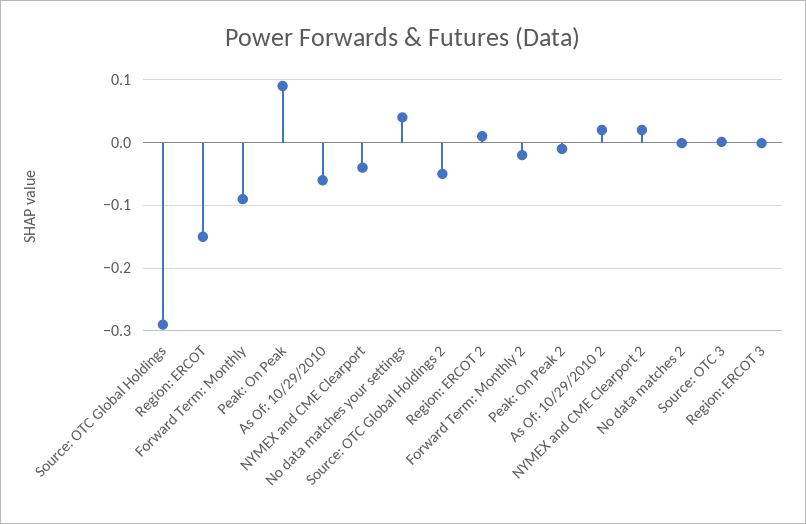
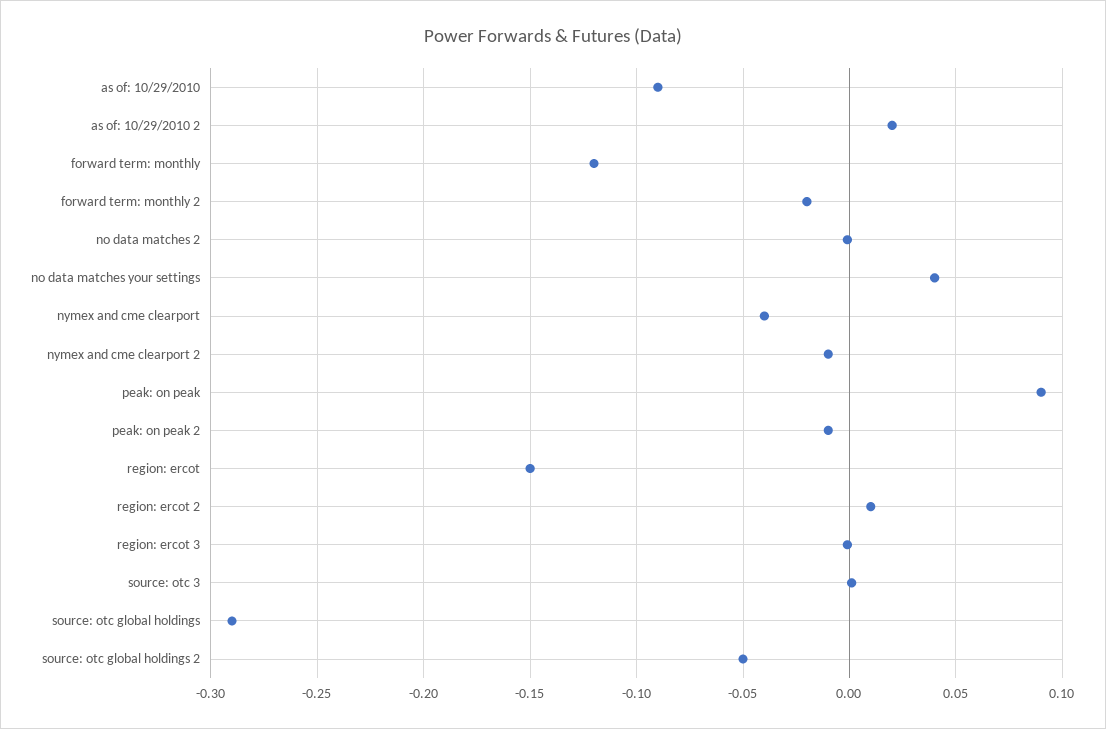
Forward Term: Monthly: -0.09 -> -0.12
As Of: 10/29/2010: -0.06 -> -0.09
NYMEX and CME Clearport 2: 0.02 -> -0.01

